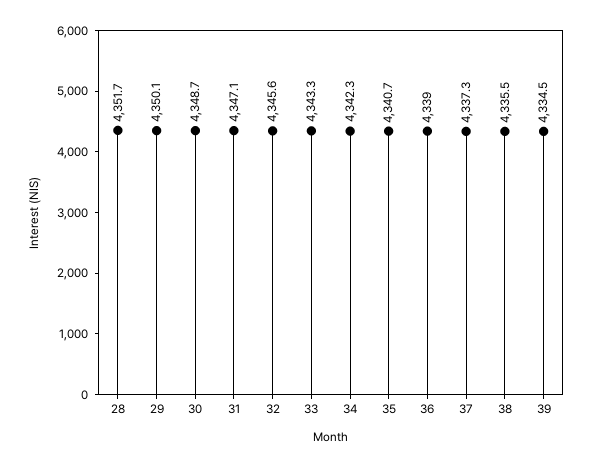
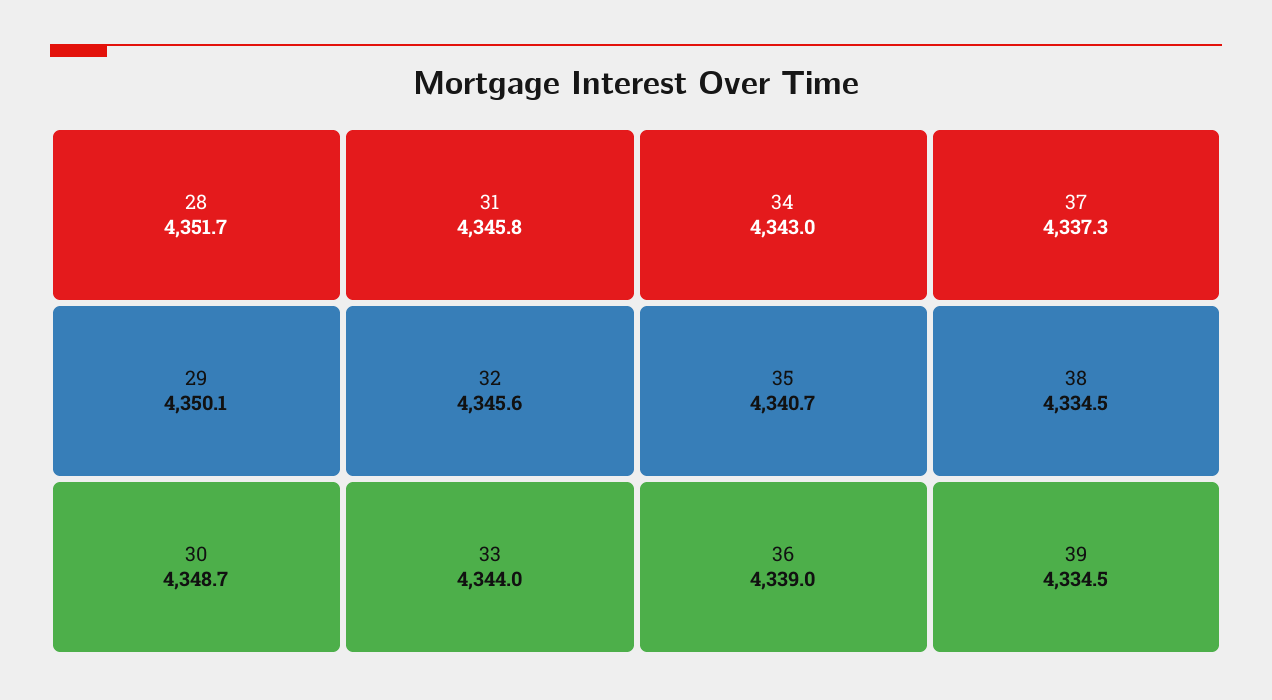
31: 4347.1 -> 4345.8
33: 4343.3 -> 4344
34: 4342.3 -> 4343
38: 4335.5 -> 4334.5

